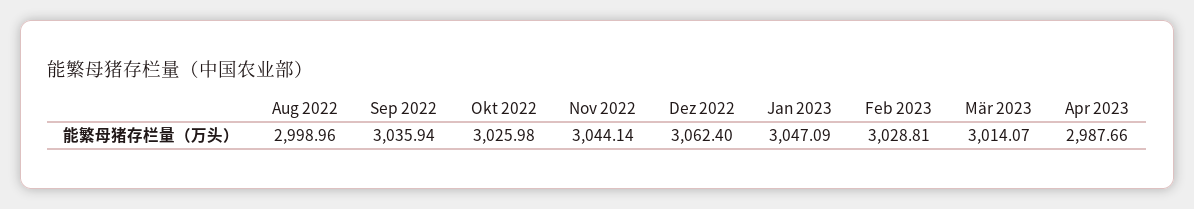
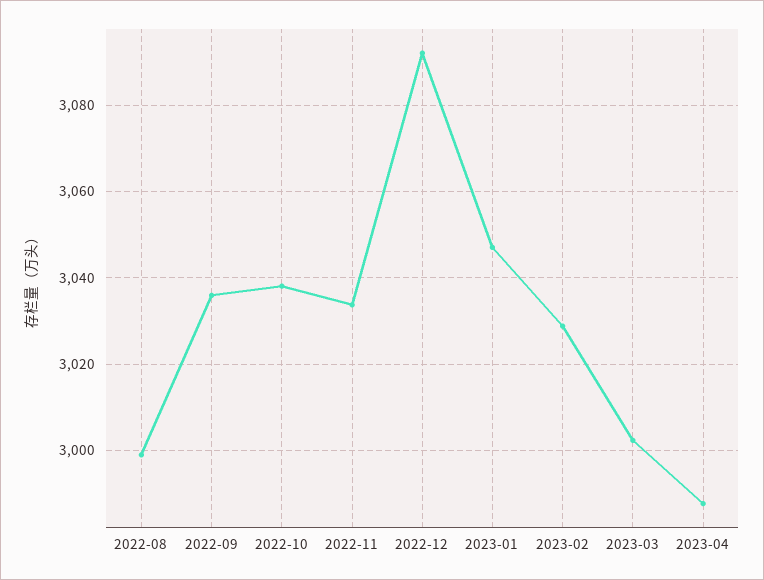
Okt 2022: 3025.98 -> 3038
Nov 2022: 3044.14 -> 3034
Dez 2022: 3062.4 -> 3092
Mär 2023: 3014.07 -> 3002

